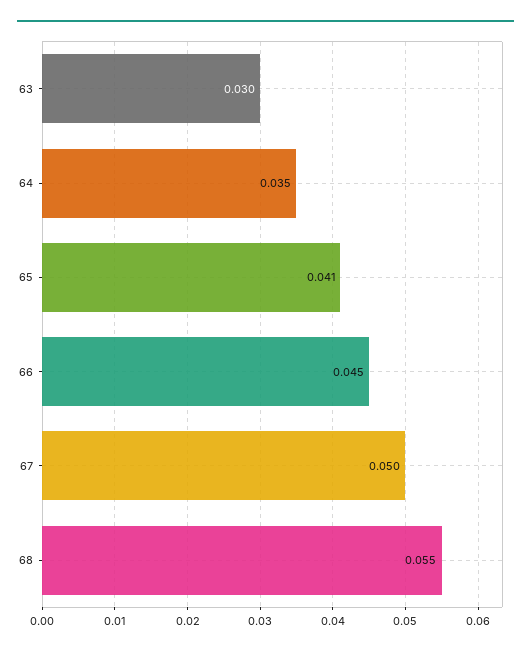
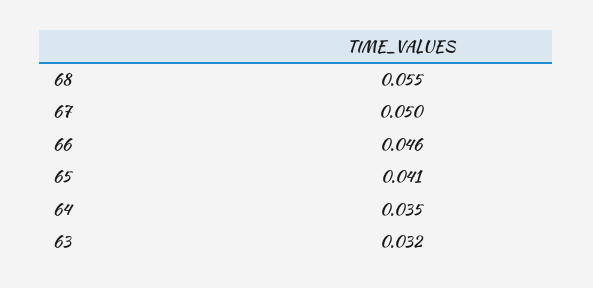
63: 0.03 -> 0.032
66: 0.045 -> 0.046

